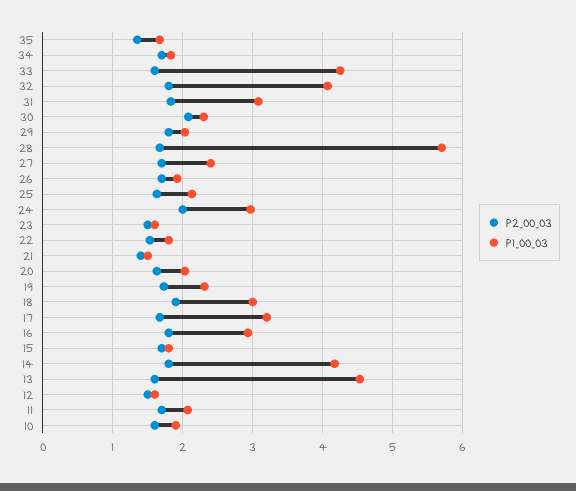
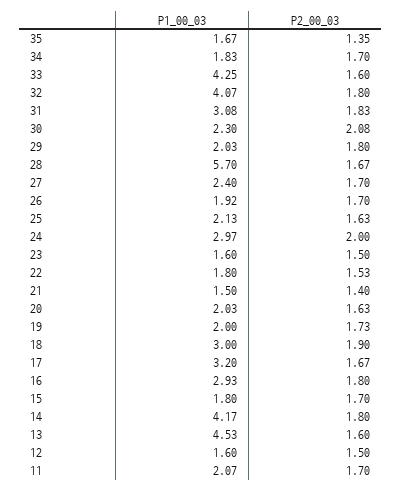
P1_00_03, 19: 2.3 -> 2
P2_00_03, 10: 1.6 -> none
P1_00_03, 10: 1.9 -> none

